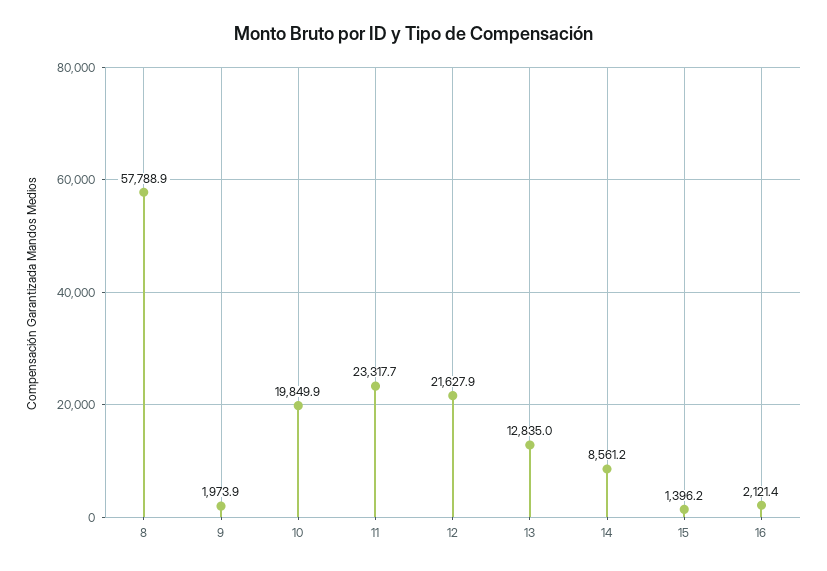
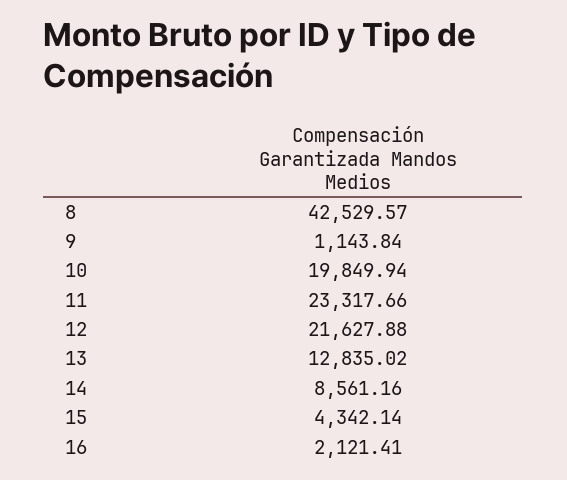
8: 57788.9 -> 42529.57
9: 1973.9 -> 1143.84
15: 1396.2 -> 4342.14

